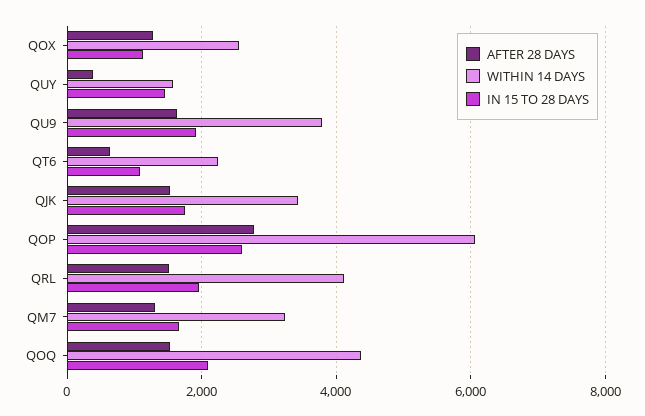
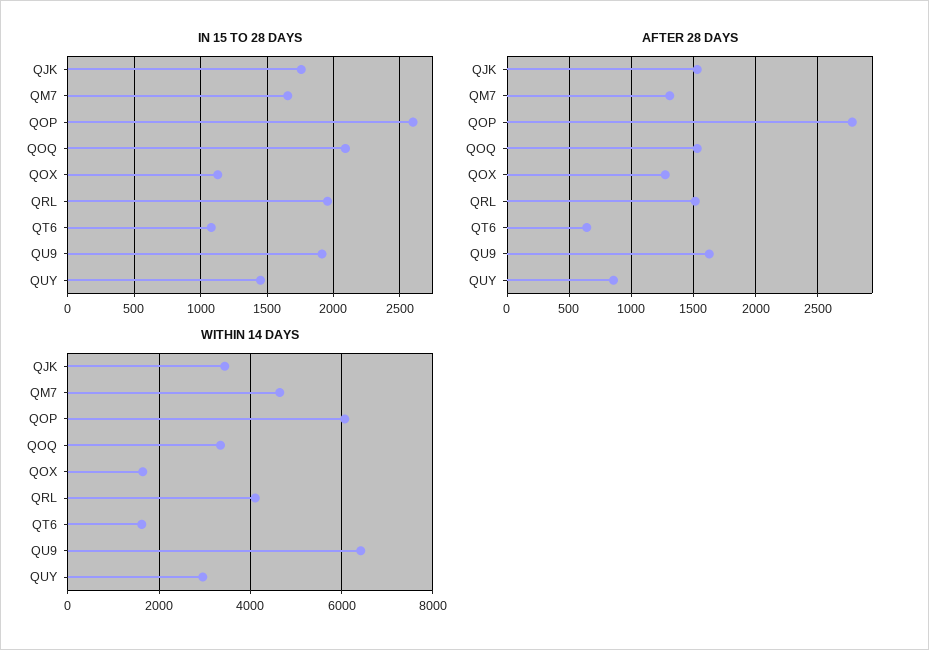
WITHIN 14 DAYS, QOX: 2600 -> 1600
AFTER 28 DAYS, QUY: 400 -> 850
WITHIN 14 DAYS, QUY: 1600 -> 3000
WITHIN 14 DAYS, QU9: 3800 -> 6400
WITHIN 14 DAYS, QT6: 2200 -> 1600
WITHIN 14 DAYS, QM7: 3200 -> 4600
WITHIN 14 DAYS, QOQ: 4400 -> 3400

